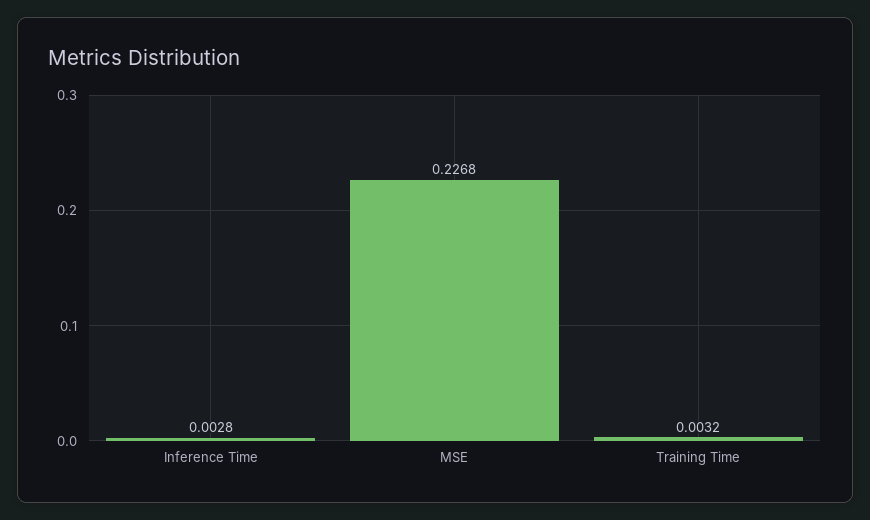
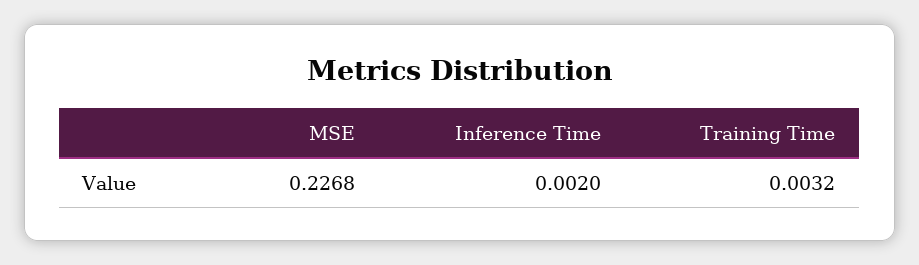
Inference Time: 0.0028 -> 0.002

